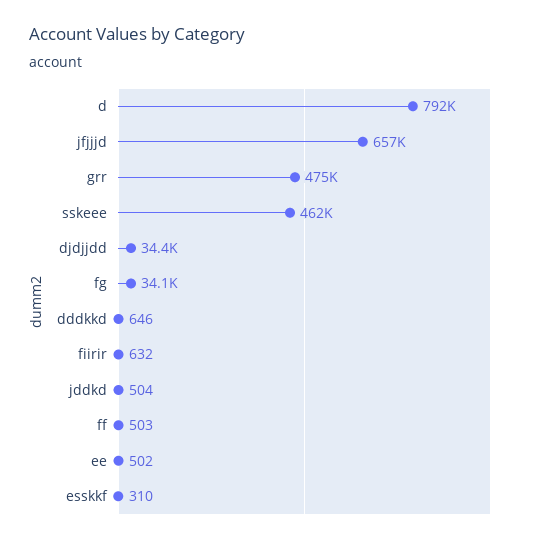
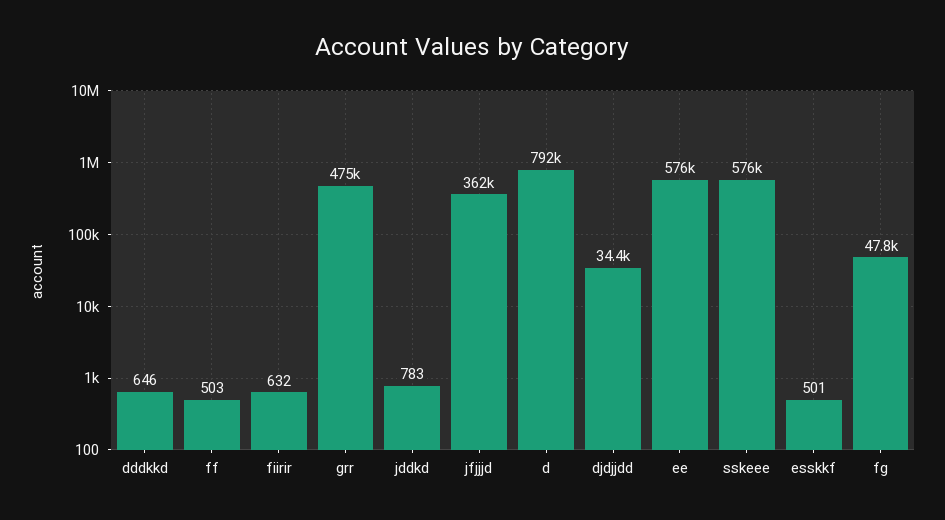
jfjjjd: 657000 -> 362000
sskeee: 462000 -> 576000
fg: 34100 -> 47800
jddkd: 504 -> 783
ee: 502 -> 576000
esskkf: 310 -> 501

